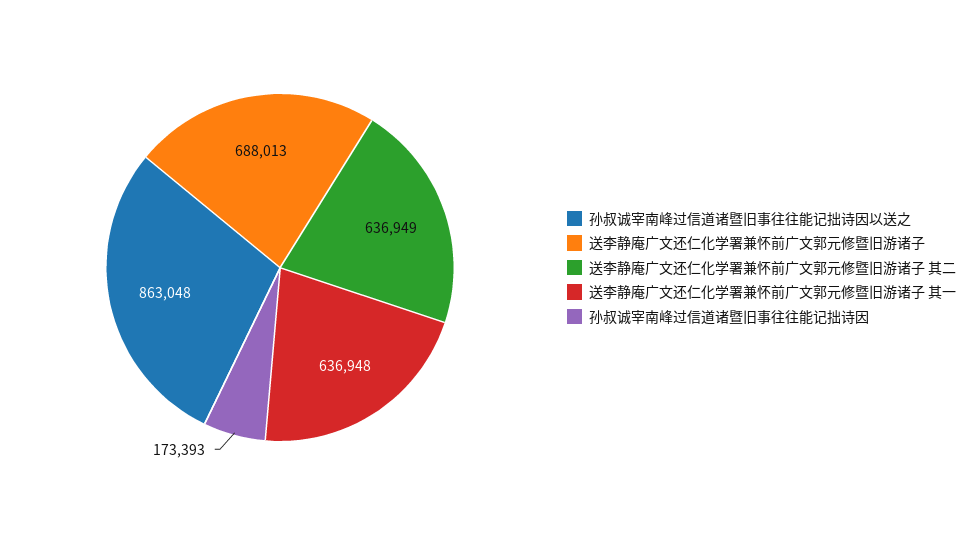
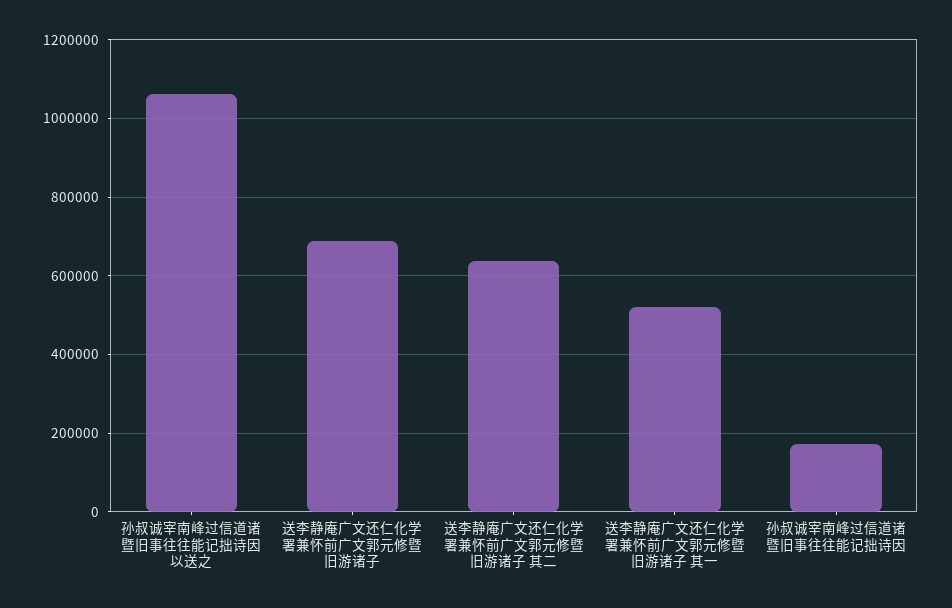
孙叔诚宰南峰过信道诸暨旧事往往能记拙诗因以送之: 863048 -> 1060000
送李静庵广文还仁化学署兼怀前广文郭元修暨旧游诸子 其一: 636948 -> 520000

